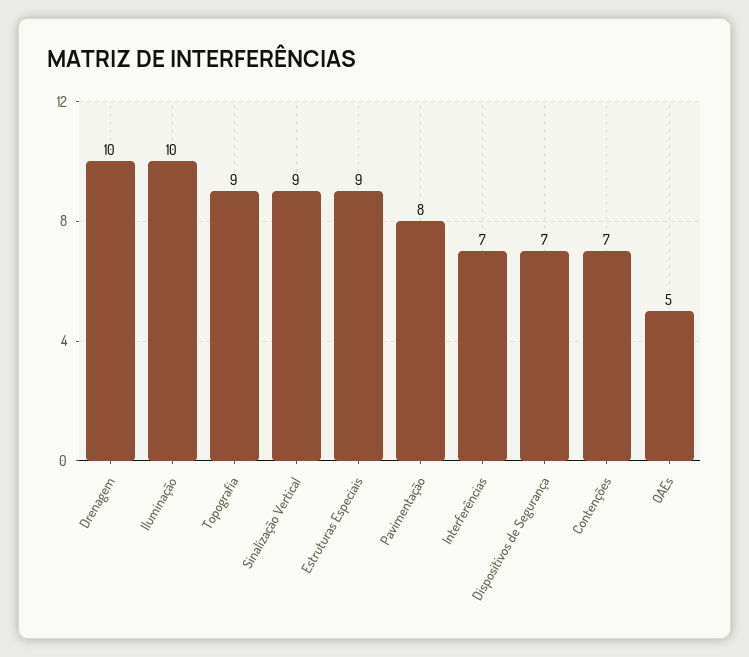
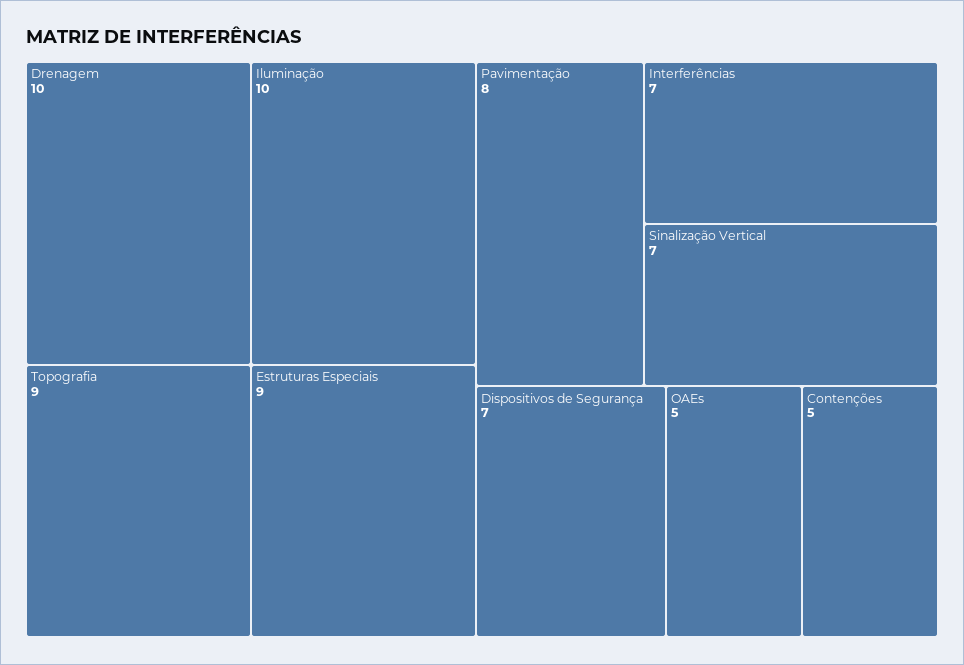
Sinalização Vertical: 9 -> 7
Contenções: 7 -> 5

